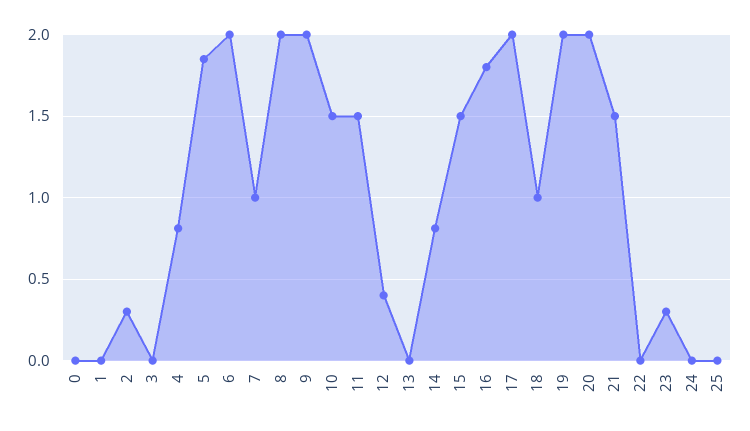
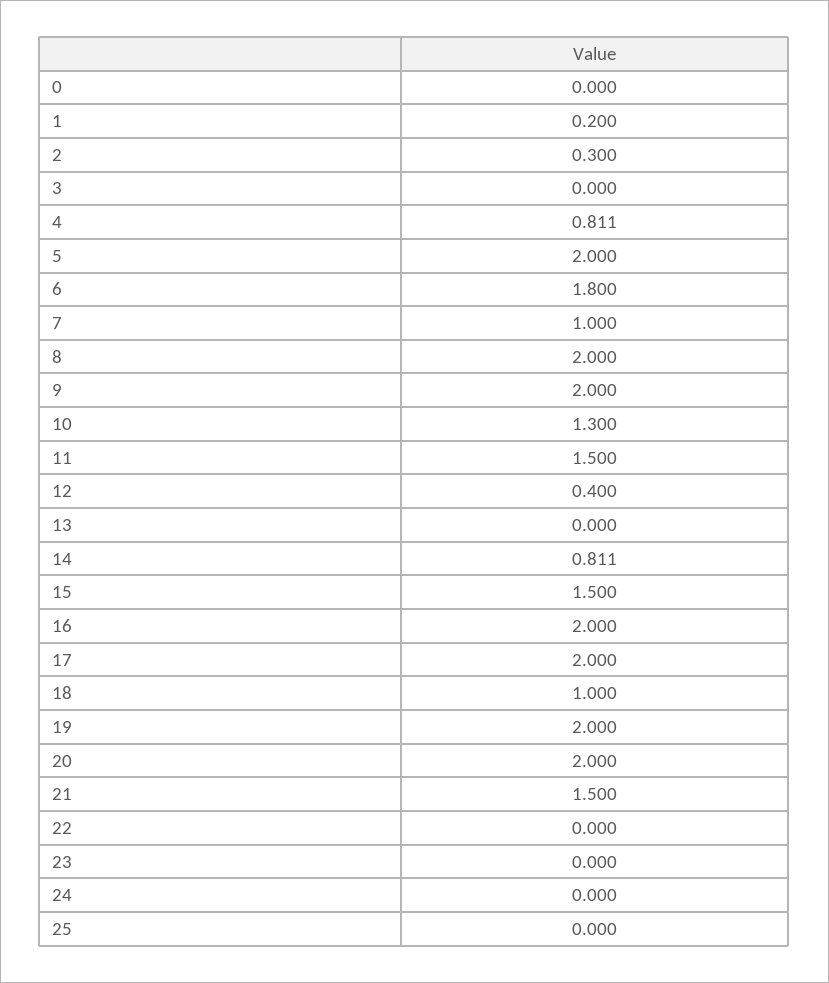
1: 0 -> 0.2
5: 1.85 -> 2
6: 2 -> 1.8
10: 1.5 -> 1.3
16: 1.8 -> 2
23: 0.3 -> 0

